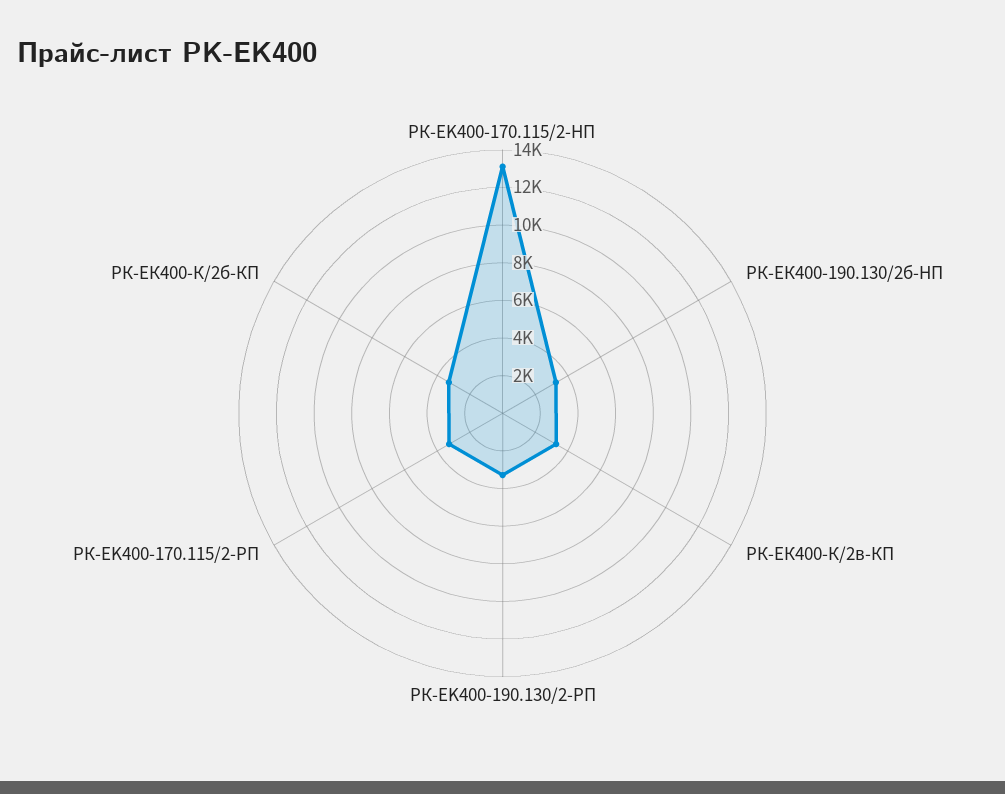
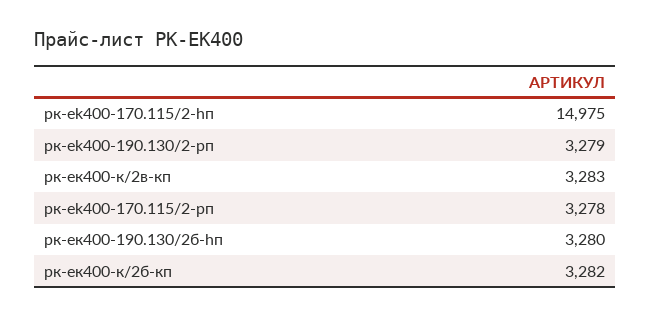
РК-EK400-170.115/2-HП: 13000 -> 14975

